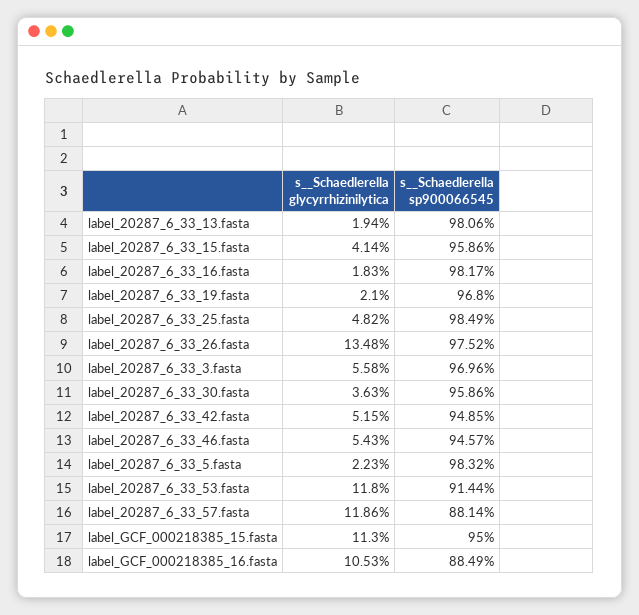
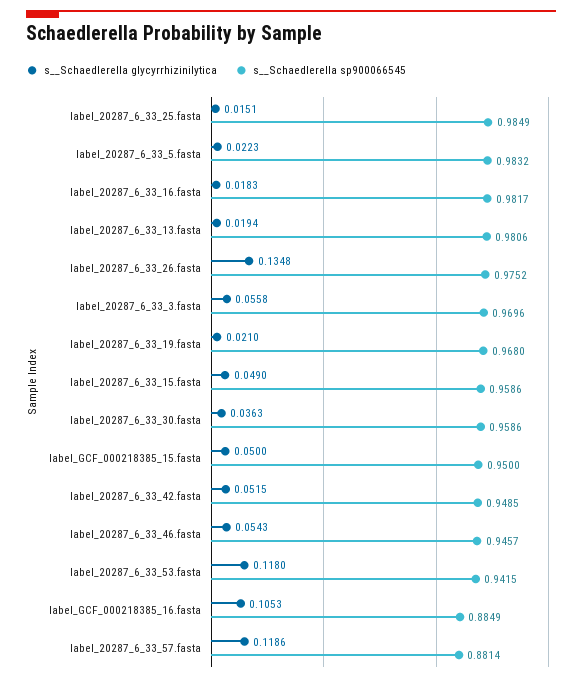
s__Schaedlerella glycyrrhizinilytica, label_20287_6_33_15.fasta: 0.0414 -> 0.049
s__Schaedlerella glycyrrhizinilytica, label_20287_6_33_25.fasta: 0.0482 -> 0.0151
s__Schaedlerella sp900066545, label_20287_6_33_53.fasta: 0.9144 -> 0.9415
s__Schaedlerella glycyrrhizinilytica, label_GCF_000218385_15.fasta: 0.113 -> 0.05

